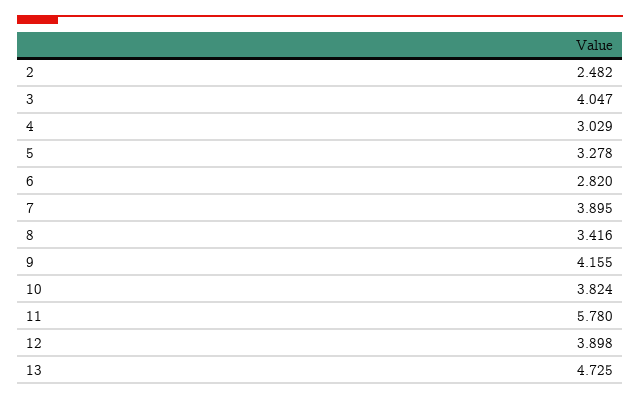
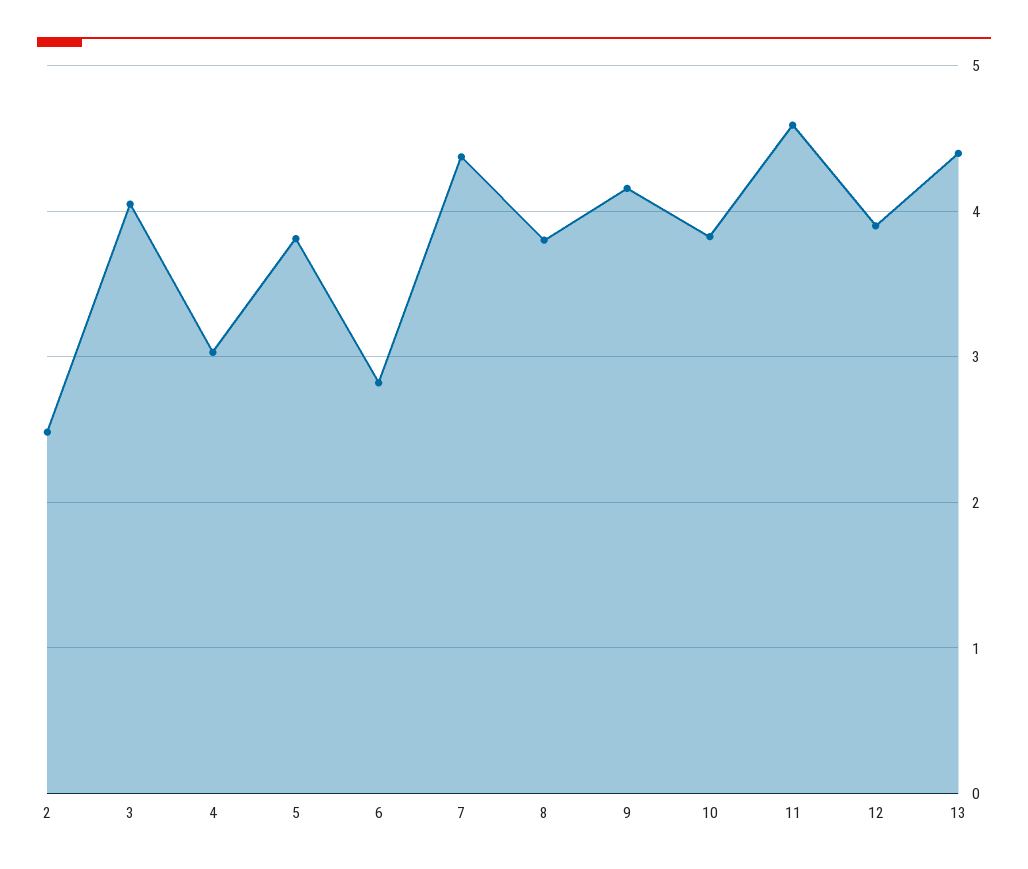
5: 3.278 -> 3.8
7: 3.895 -> 4.4
8: 3.416 -> 3.8
11: 5.78 -> 4.6
13: 4.725 -> 4.4

